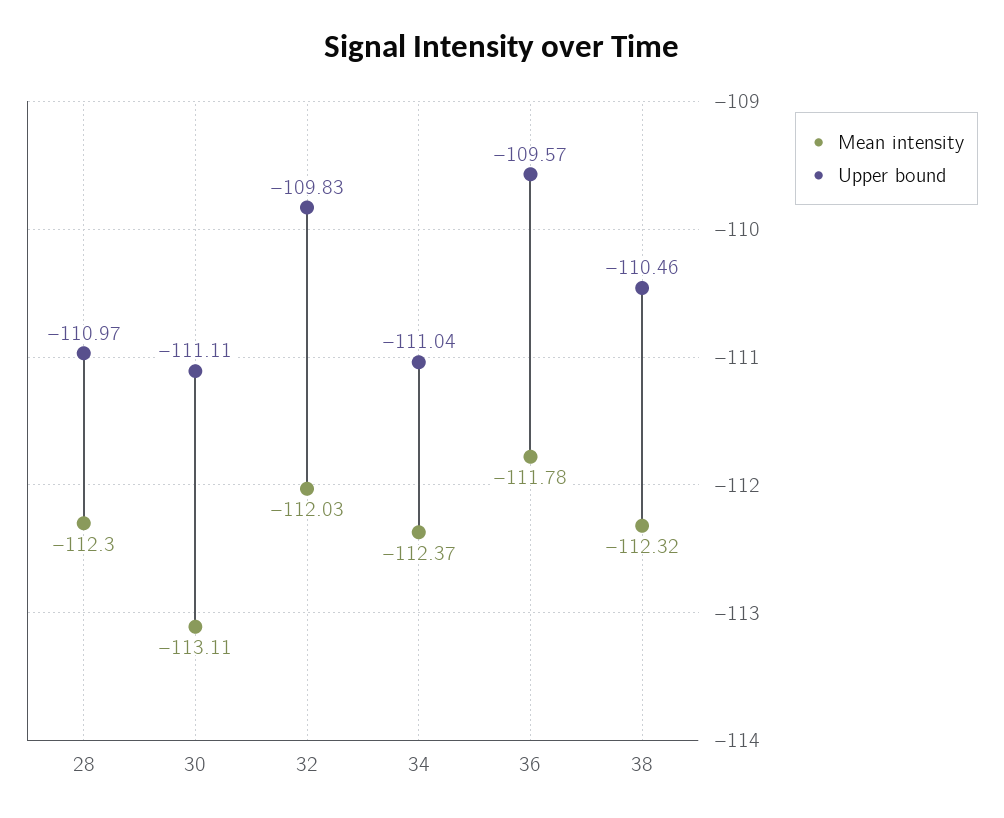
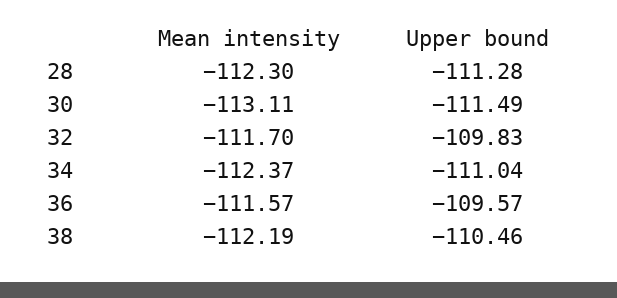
Upper bound, 28: -110.97 -> -111.28
Upper bound, 30: -111.11 -> -111.49
Mean intensity, 32: -112.03 -> -111.7
Mean intensity, 36: -111.78 -> -111.57
Mean intensity, 38: -112.32 -> -112.19

